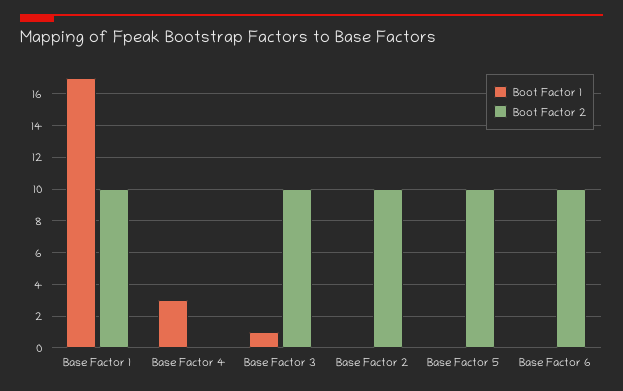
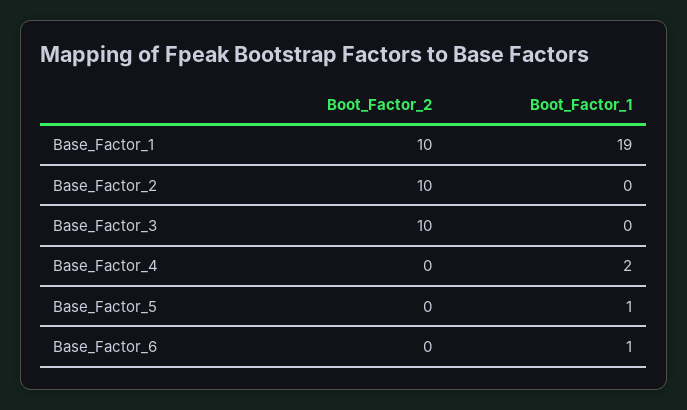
Boot Factor 1, Base Factor 1: 17 -> 19
Boot Factor 1, Base Factor 4: 3 -> 2
Boot Factor 1, Base Factor 3: 1 -> 0
Boot Factor 1, Base Factor 5: 0 -> 1
Boot Factor 2, Base Factor 5: 10 -> 0
Boot Factor 1, Base Factor 6: 0 -> 1
Boot Factor 2, Base Factor 6: 10 -> 0

